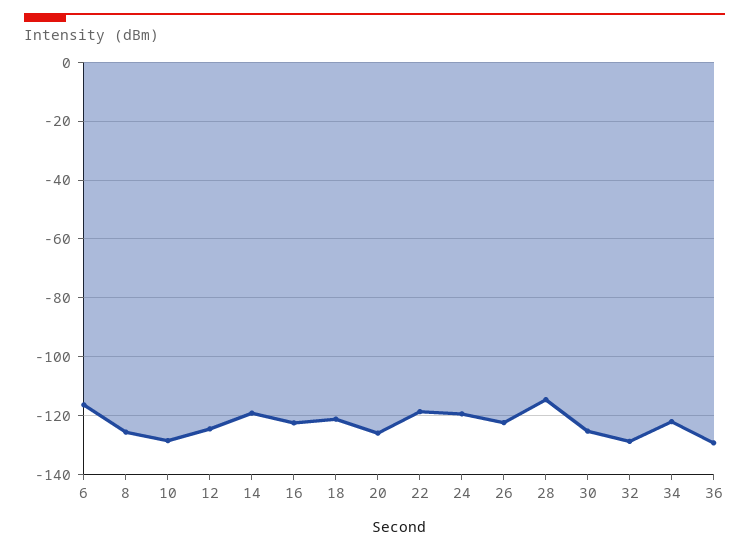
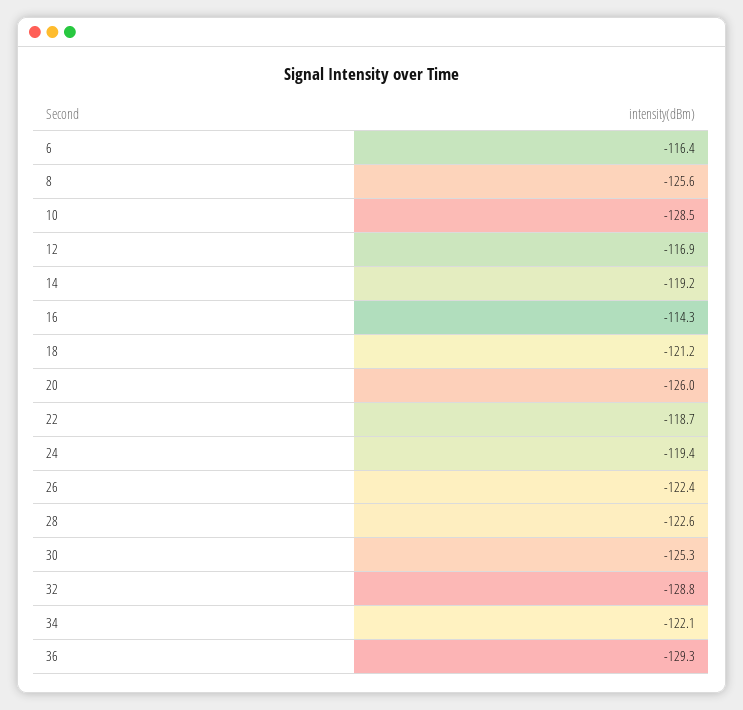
12: -125 -> -116.9
16: -122.5 -> -114.3
28: -115 -> -122.6

